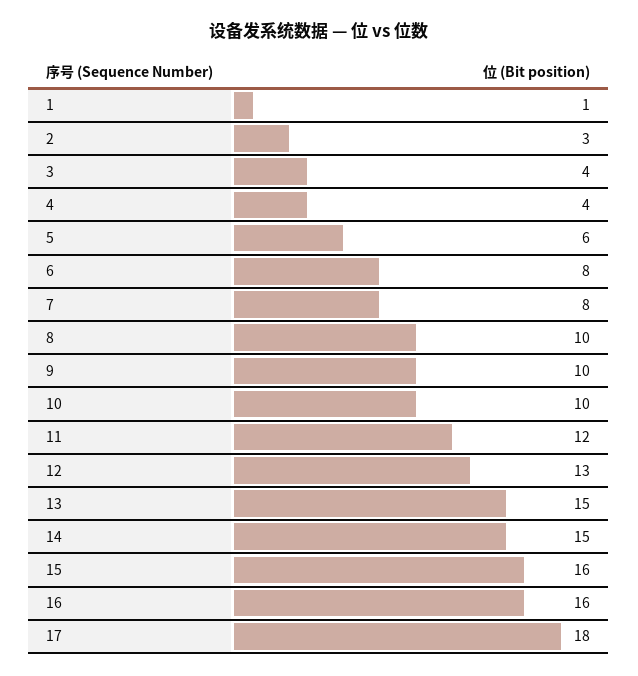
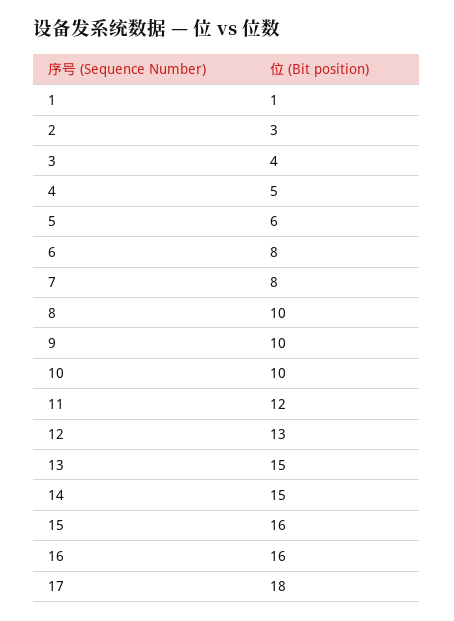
4: 4 -> 5

